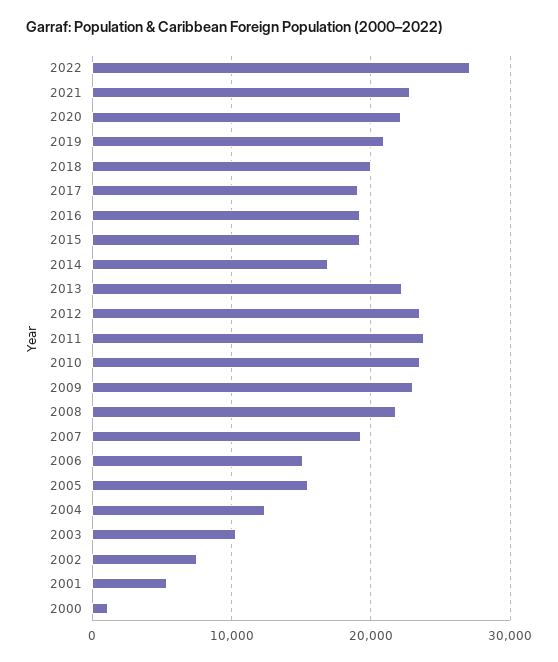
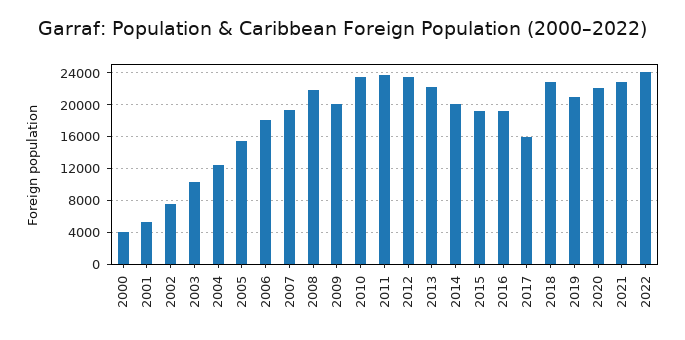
2022: 27000 -> 24000
2018: 20000 -> 23000
2017: 19000 -> 16000
2014: 17000 -> 20000
2009: 23000 -> 20000
2006: 15000 -> 18000
2000: 1000 -> 4000

